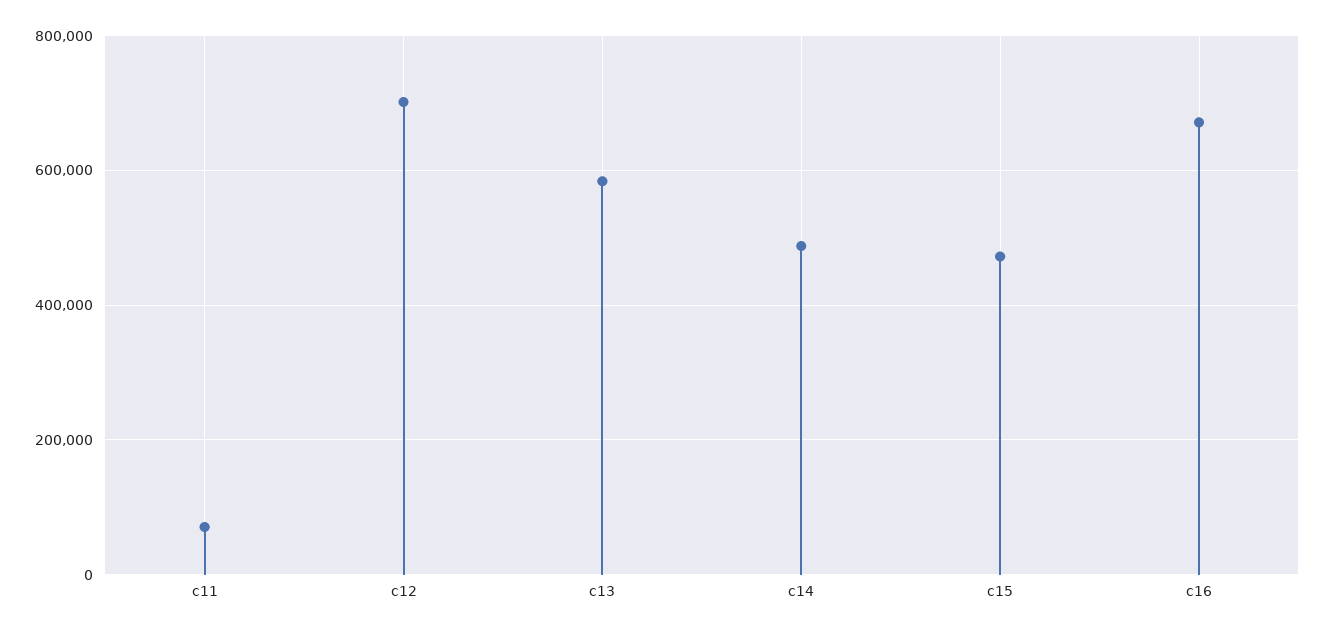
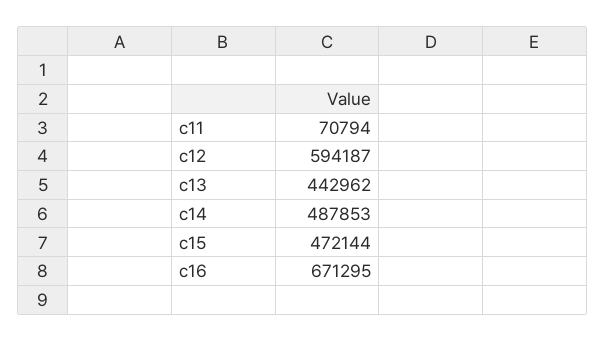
c12: 700000 -> 594187
c13: 580000 -> 442962

